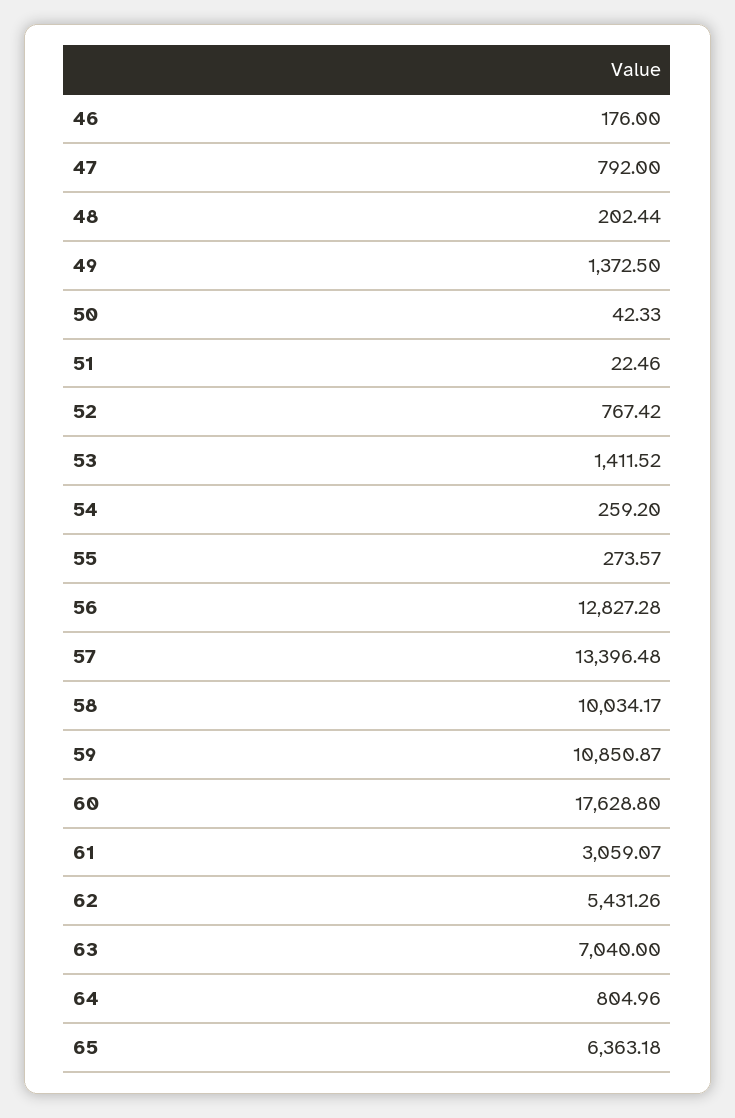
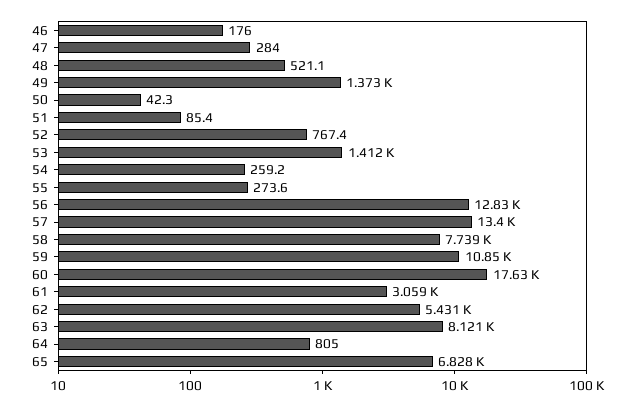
47: 792 -> 284
48: 202.44 -> 521.1
51: 22.46 -> 85.4
58: 10034.17 -> 7739
63: 7040 -> 8121
65: 6363.18 -> 6828

